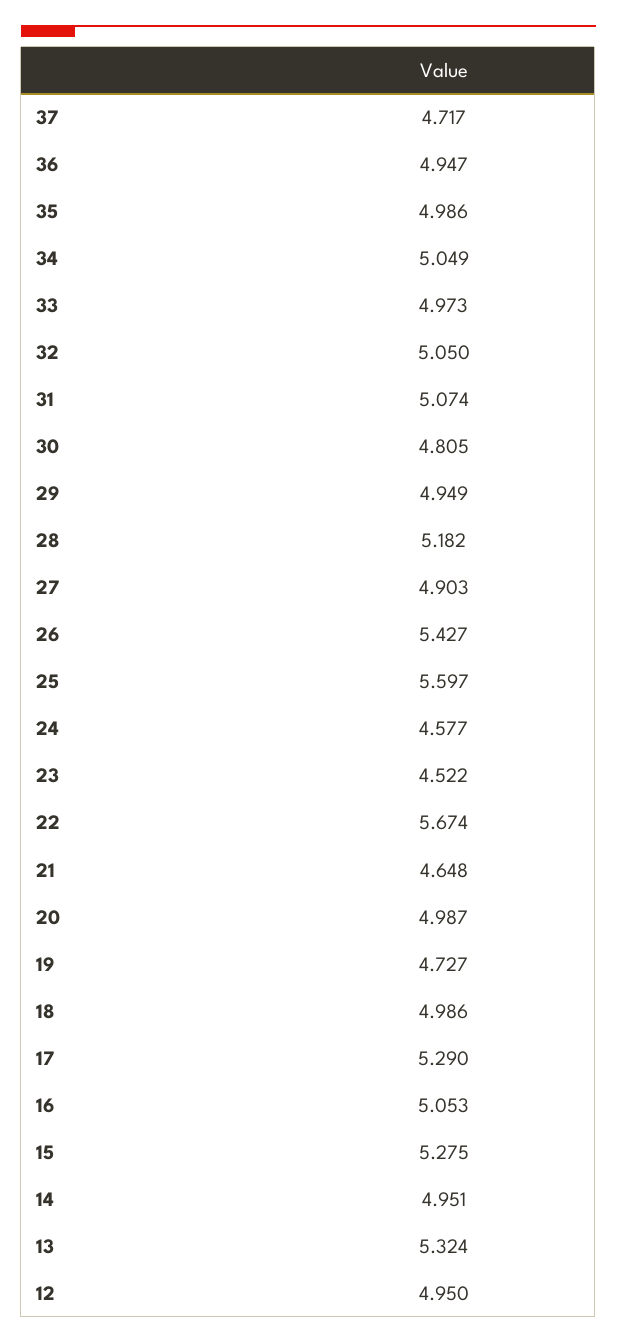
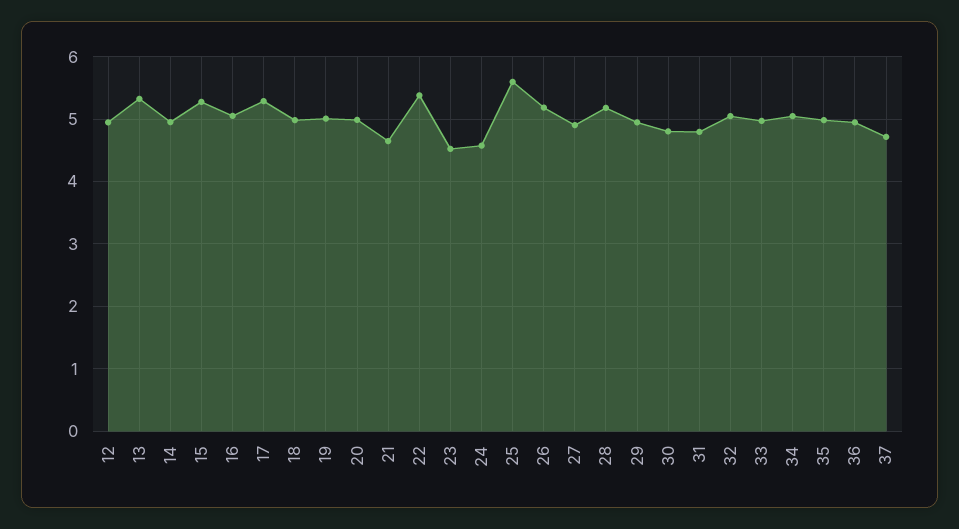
31: 5.074 -> 4.8
26: 5.427 -> 5.2
22: 5.674 -> 5.4
19: 4.727 -> 5

